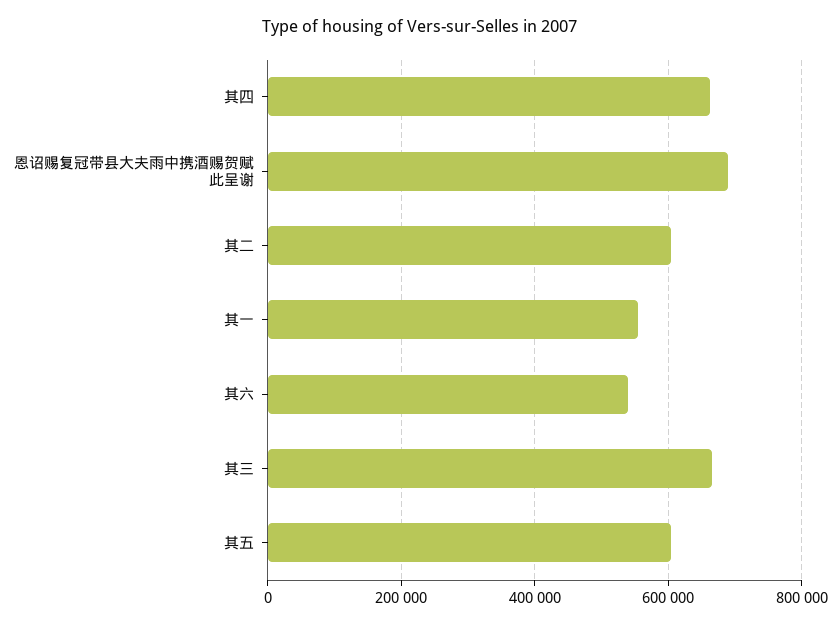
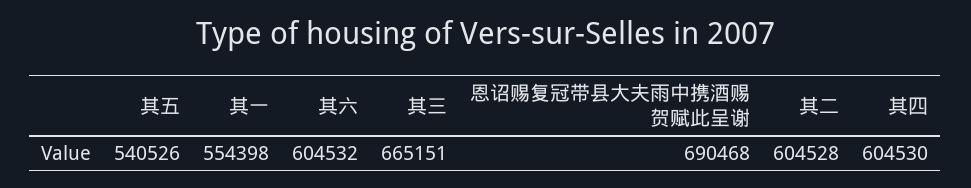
其四: 660000 -> 604530
其六: 540000 -> 604532
其五: 600000 -> 540526

